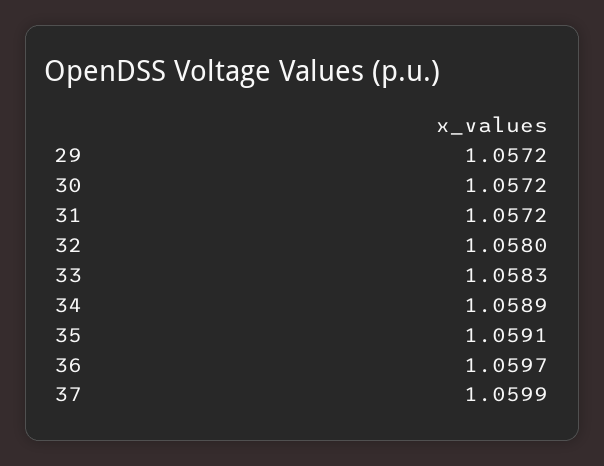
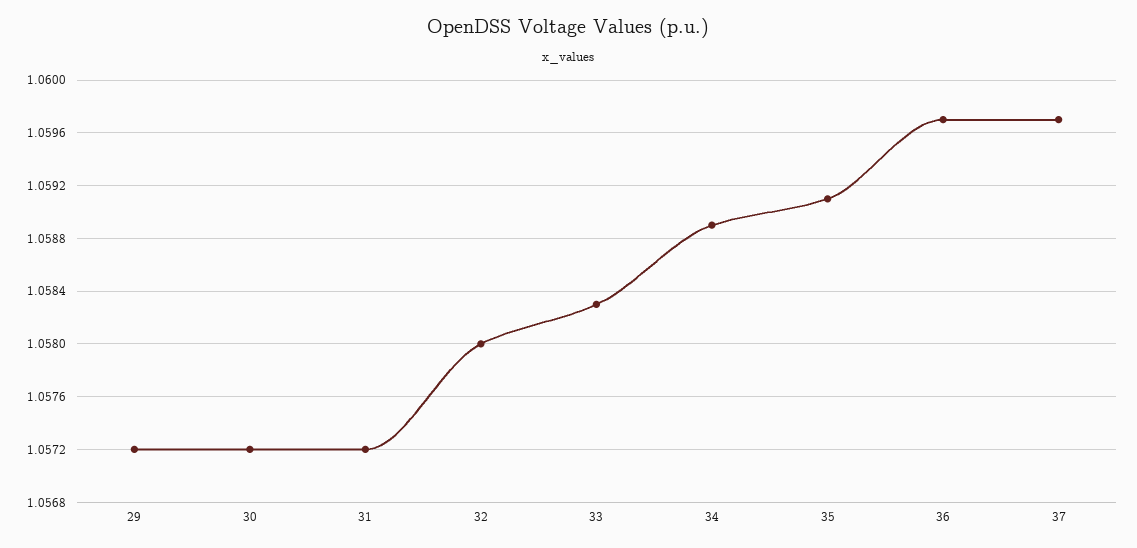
37: 1.0599 -> 1.0597

